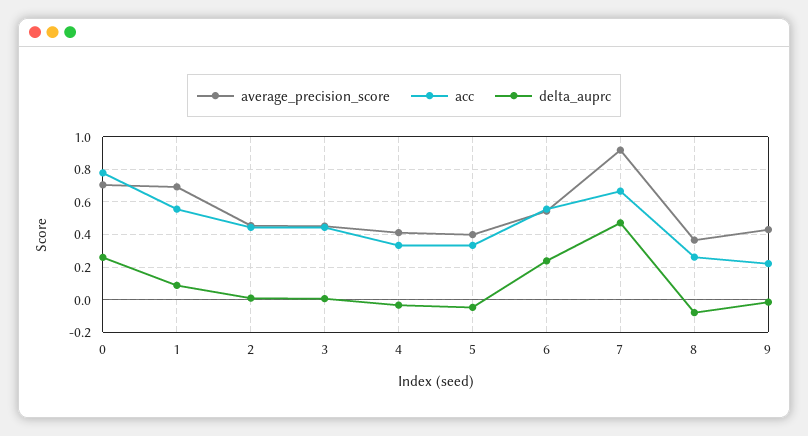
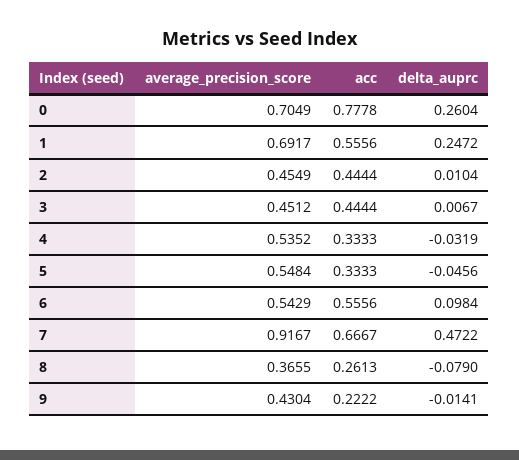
delta_auprc, 1: 0.1 -> 0.2472
average_precision_score, 4: 0.4 -> 0.5352
average_precision_score, 5: 0.4 -> 0.5484
delta_auprc, 6: 0.25 -> 0.0984

